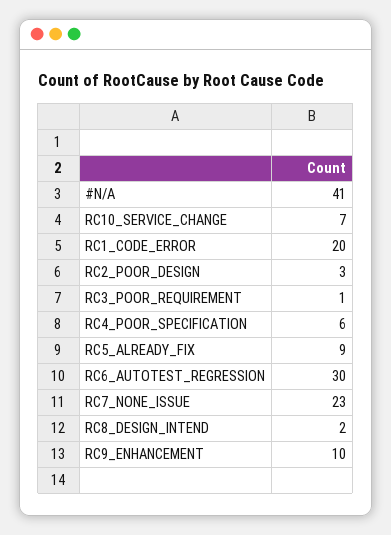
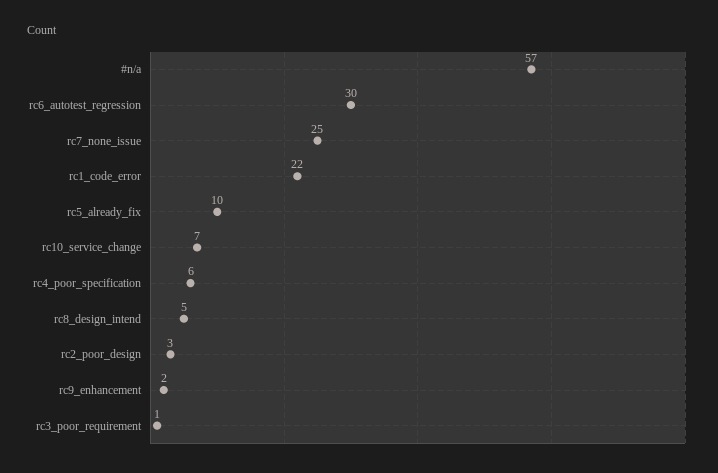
#N/A: 41 -> 57
RC1_CODE_ERROR: 20 -> 22
RC5_ALREADY_FIX: 9 -> 10
RC7_NONE_ISSUE: 23 -> 25
RC8_DESIGN_INTEND: 2 -> 5
RC9_ENHANCEMENT: 10 -> 2

